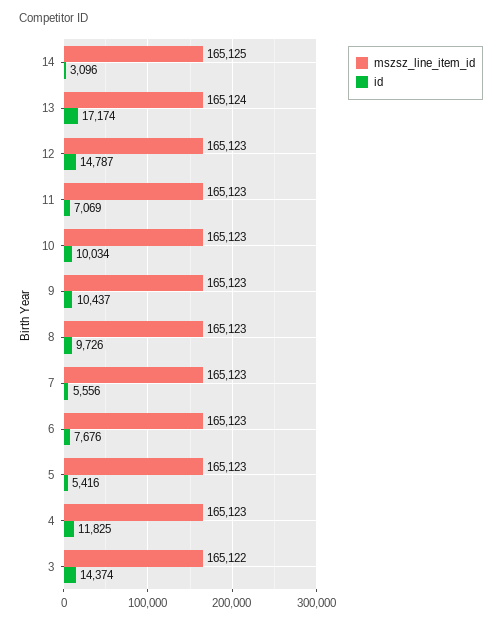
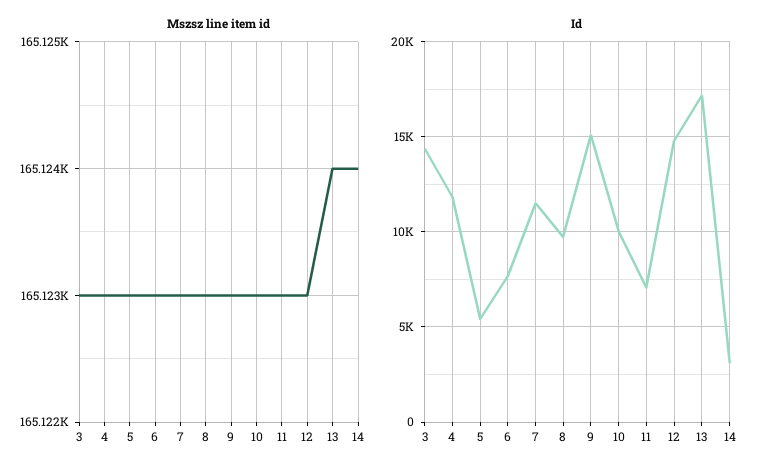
mszsz_line_item_id, 14: 165125 -> 165124
id, 9: 10437 -> 15000
id, 7: 5556 -> 11500
mszsz_line_item_id, 3: 165122 -> 165123

